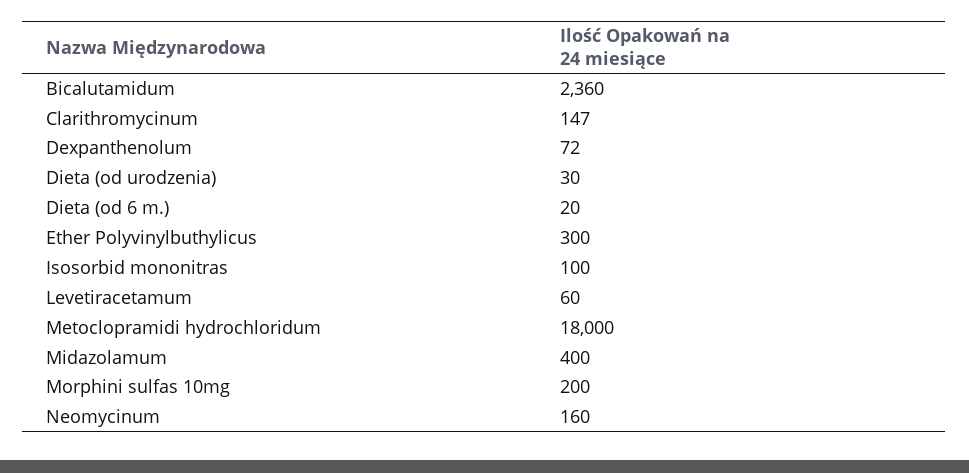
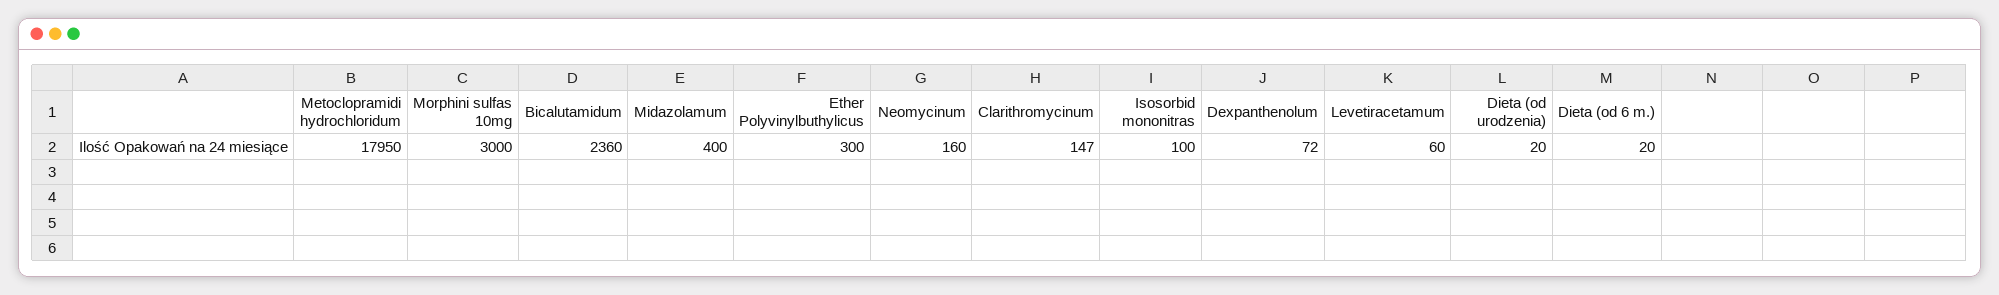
Dieta (od urodzenia): 30 -> 20
Metoclopramidi hydrochloridum: 18000 -> 17950
Morphini sulfas 10mg: 200 -> 3000

